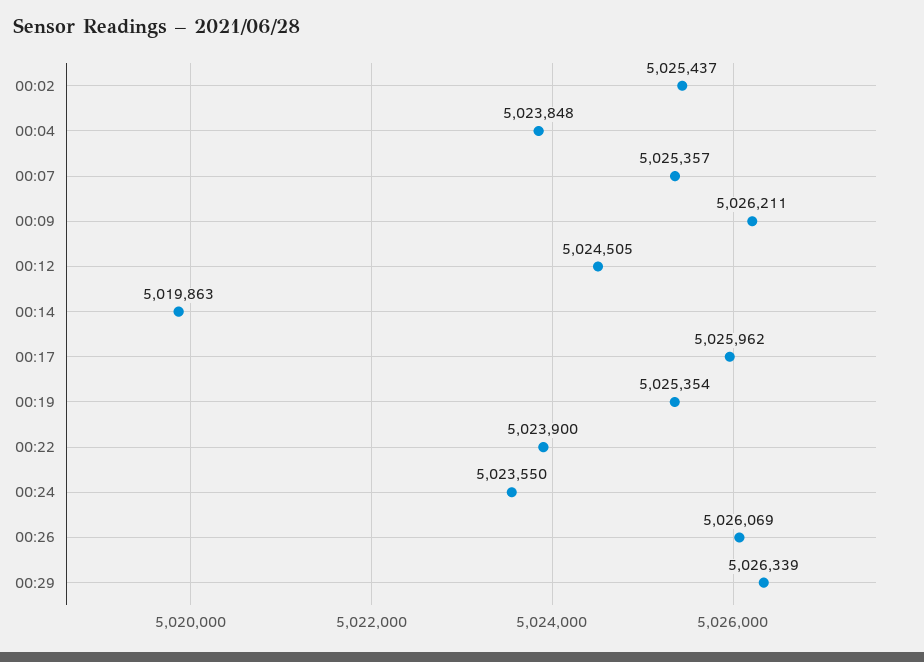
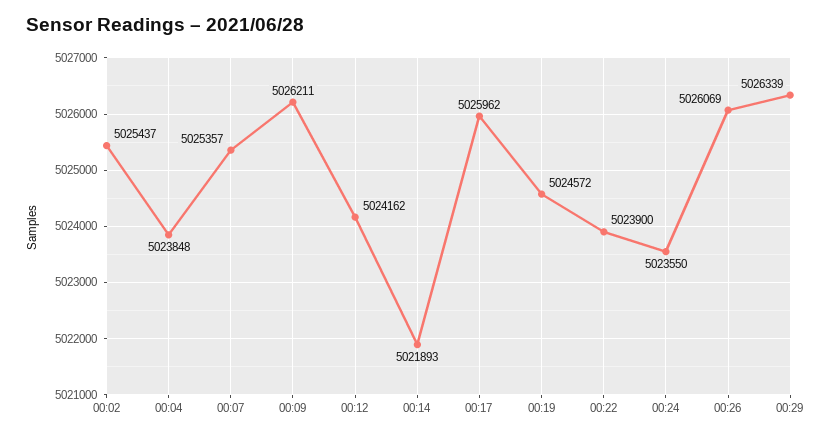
00:12: 5024505 -> 5024162
00:14: 5019863 -> 5021893
00:19: 5025354 -> 5024572

